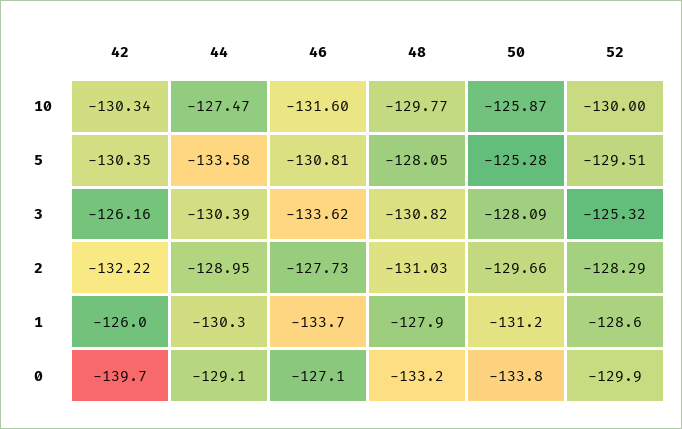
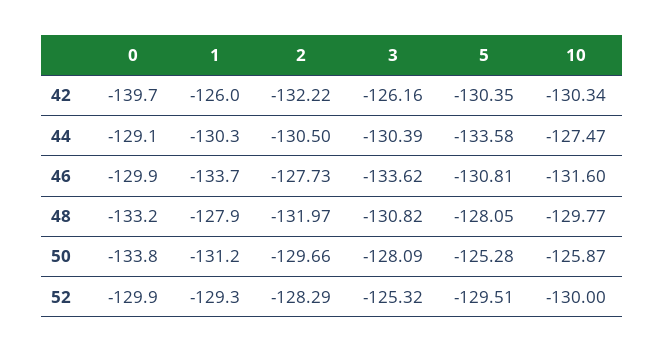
44, 2: -128.95 -> -130.5
48, 2: -131.03 -> -131.97
52, 1: -128.6 -> -129.3
46, 0: -127.1 -> -129.9

